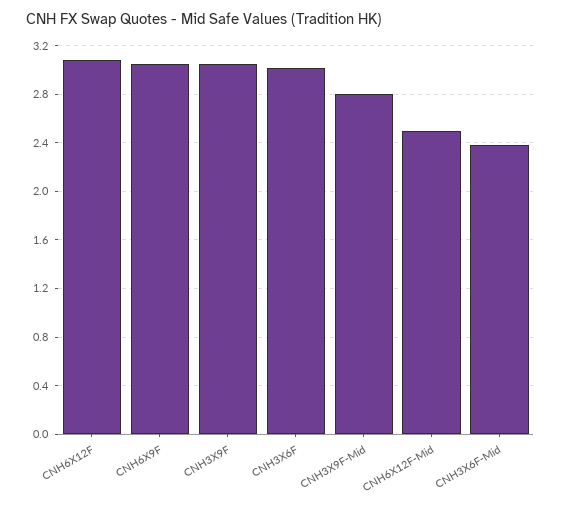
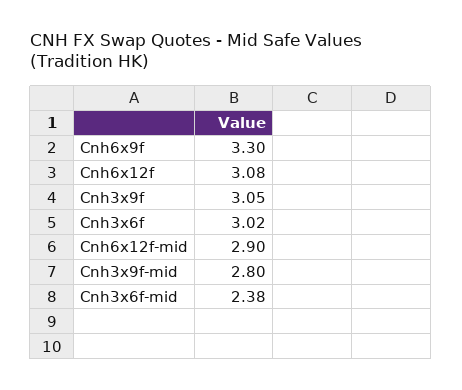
CNH6X9F: 3.05 -> 3.3
CNH6X12F-Mid: 2.5 -> 2.9

